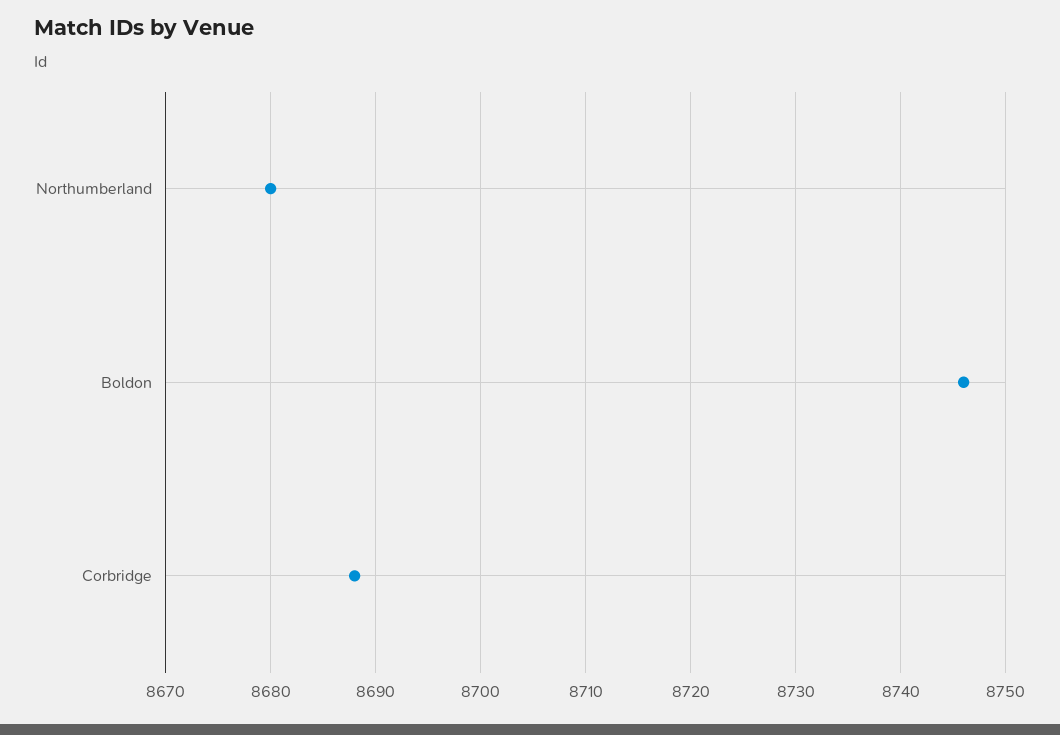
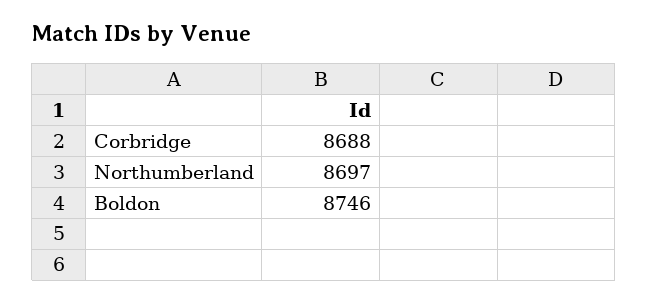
Northumberland: 8680 -> 8697

